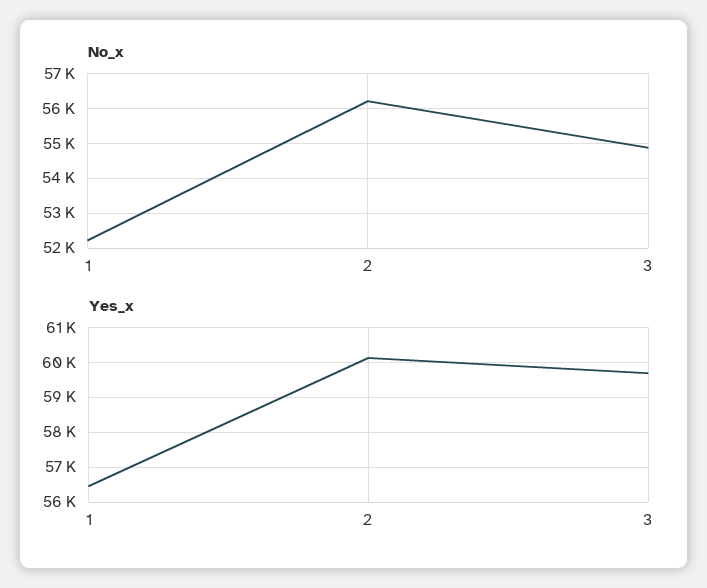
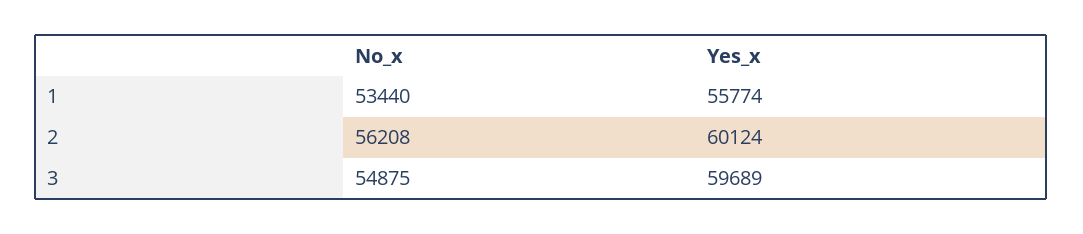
No_x, 1: 52200 -> 53440
Yes_x, 1: 56400 -> 55774

